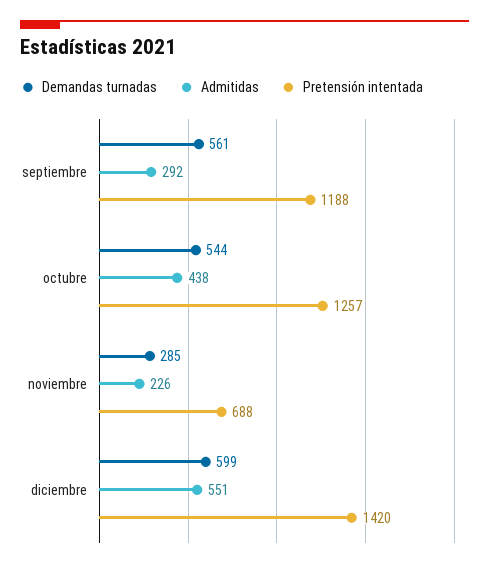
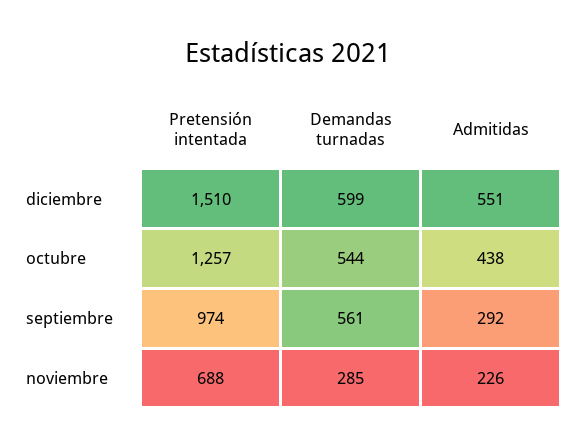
Pretensión intentada, septiembre: 1188 -> 974
Pretensión intentada, diciembre: 1420 -> 1510

